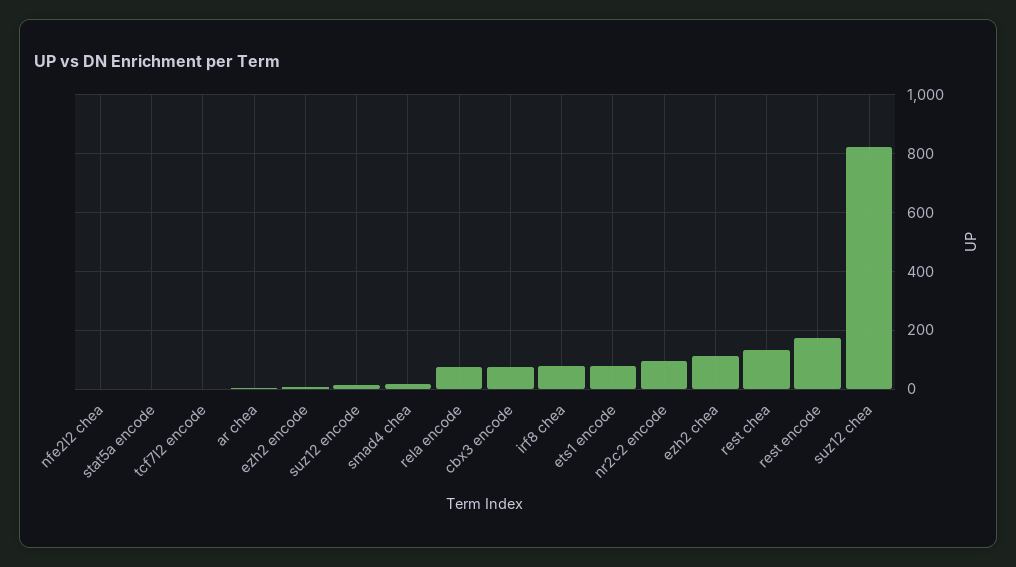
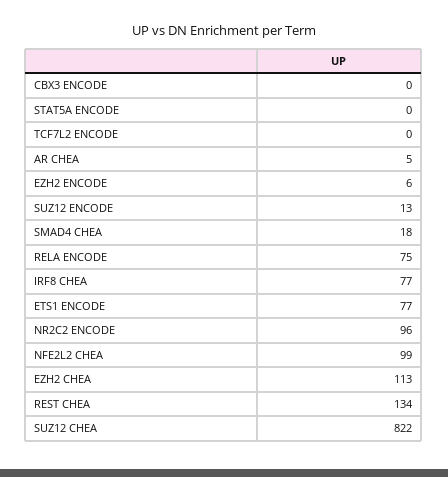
nfe2l2 chea: 0 -> 99
cbx3 encode: 75 -> 0
rest encode: 175 -> none

